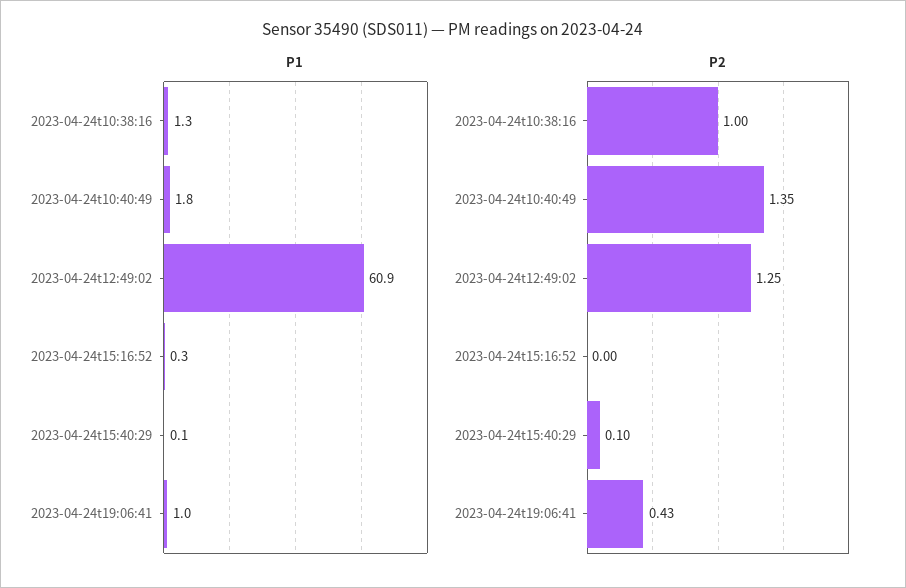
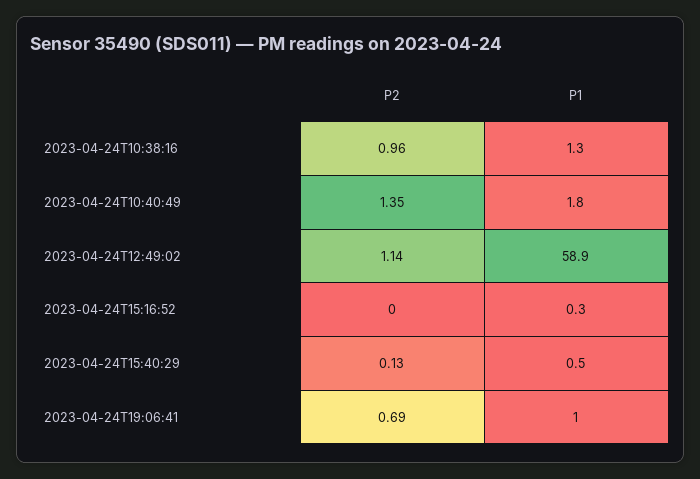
P1, 2023-04-24t12:49:02: 60.9 -> 58.9
P1, 2023-04-24t15:40:29: 0.1 -> 0.5
P2, 2023-04-24t10:38:16: 1 -> 0.96
P2, 2023-04-24t12:49:02: 1.25 -> 1.14
P2, 2023-04-24t15:40:29: 0.1 -> 0.13
P2, 2023-04-24t19:06:41: 0.43 -> 0.69

